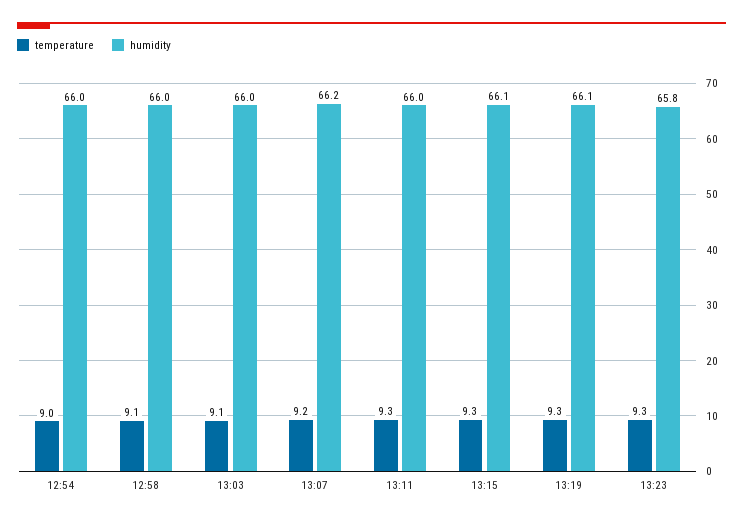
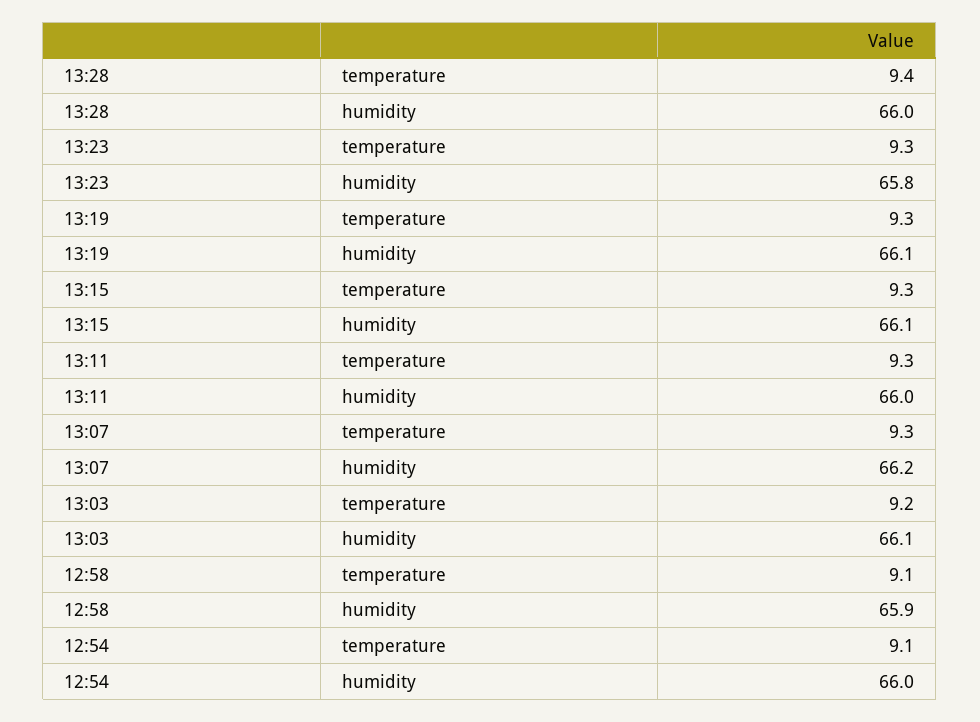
temperature, 12:54: 9 -> 9.1
humidity, 12:58: 66 -> 65.9
temperature, 13:03: 9.1 -> 9.2
humidity, 13:03: 66 -> 66.1
temperature, 13:07: 9.2 -> 9.3
temperature, 13:28: none -> 9.4
humidity, 13:28: none -> 66

